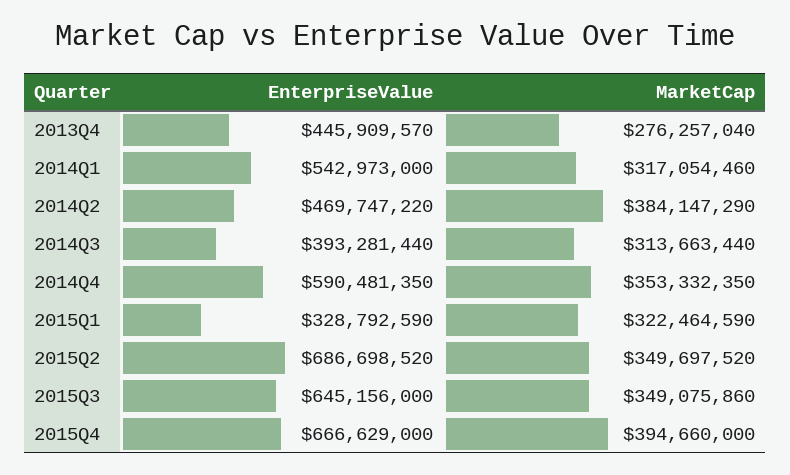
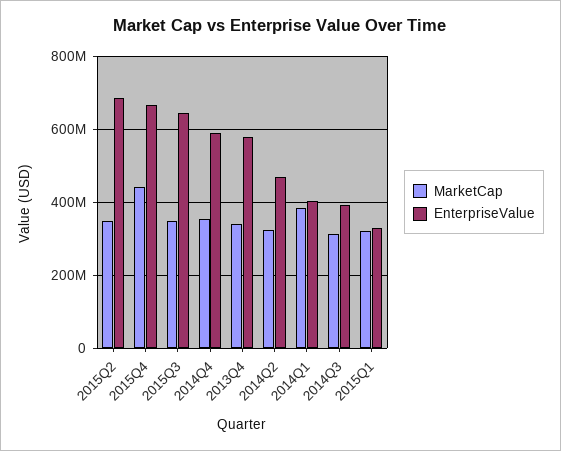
EnterpriseValue, 2013Q4: 445909570 -> 580000000
MarketCap, 2013Q4: 276257040 -> 340000000
EnterpriseValue, 2014Q1: 542973000 -> 400000000
MarketCap, 2014Q1: 317054460 -> 380000000
MarketCap, 2014Q2: 384147290 -> 320000000
MarketCap, 2015Q4: 394660000 -> 440000000

